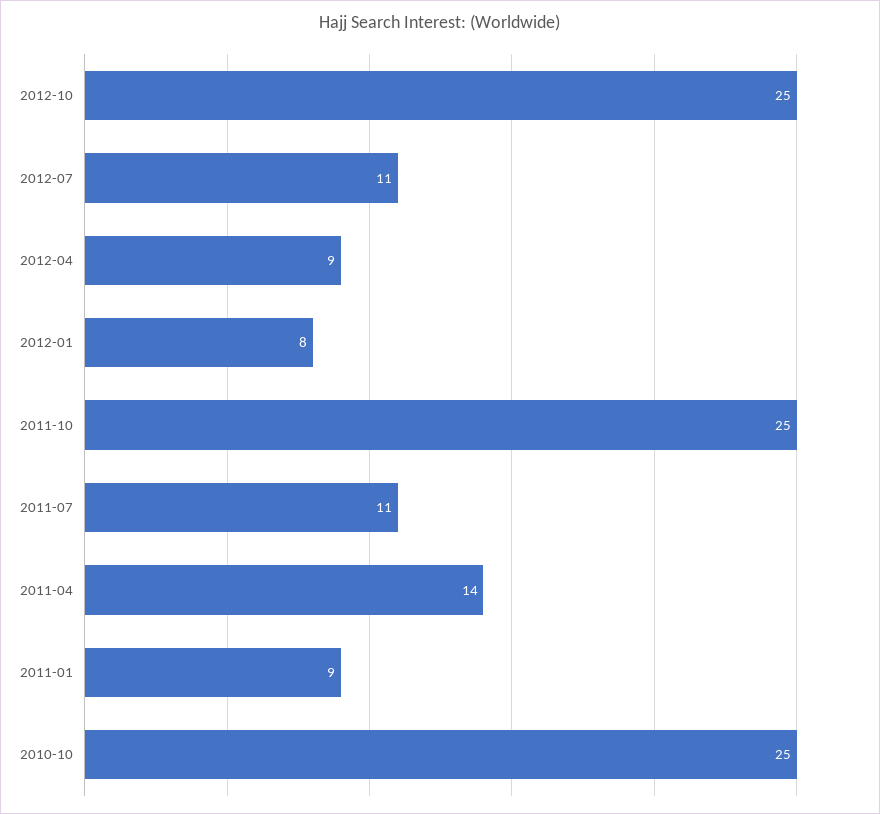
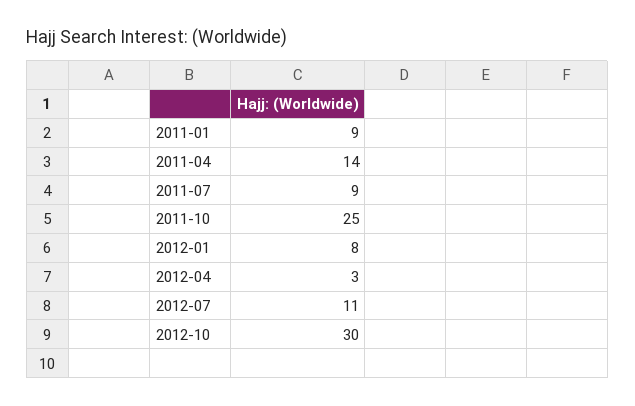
2012-10: 25 -> 30
2012-04: 9 -> 3
2011-07: 11 -> 9
2010-10: 25 -> none

